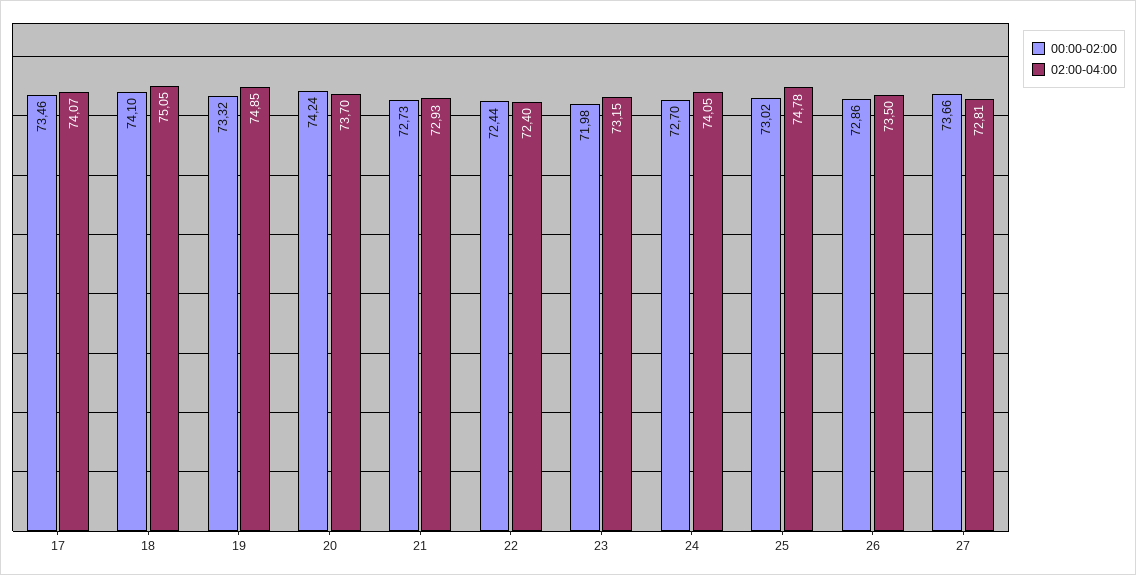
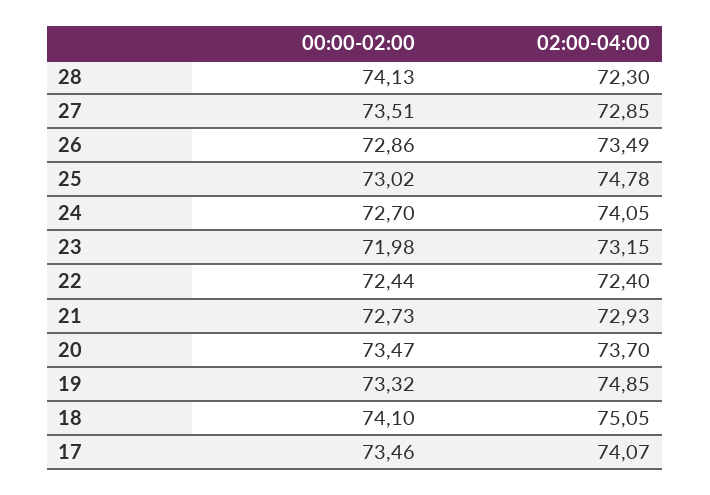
00:00-02:00, 20: 74.24 -> 73.47
02:00-04:00, 26: 73.5 -> 73.49
00:00-02:00, 27: 73.66 -> 73.51
02:00-04:00, 27: 72.81 -> 72.85
00:00-02:00, 28: none -> 74.13
02:00-04:00, 28: none -> 72.3

